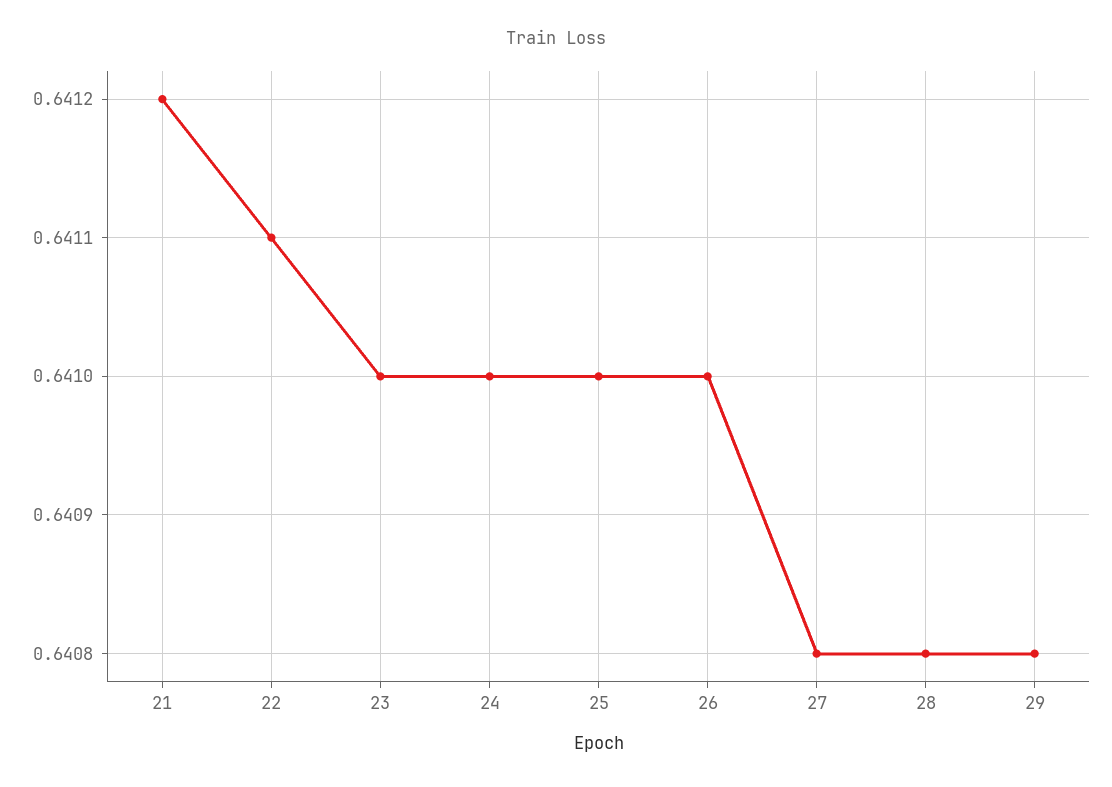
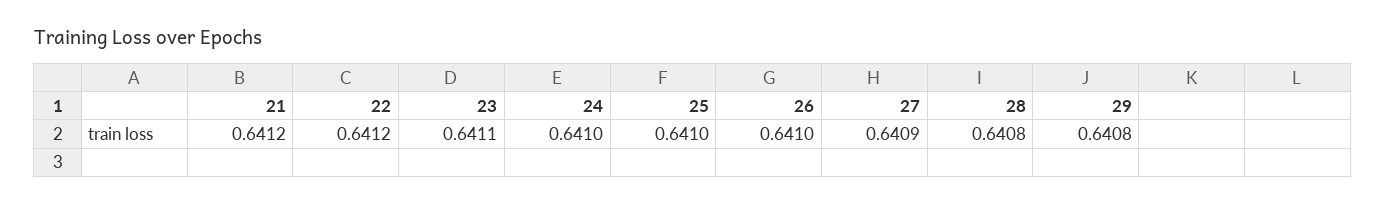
22: 0.6411 -> 0.6412
23: 0.641 -> 0.6411
27: 0.6408 -> 0.6409

